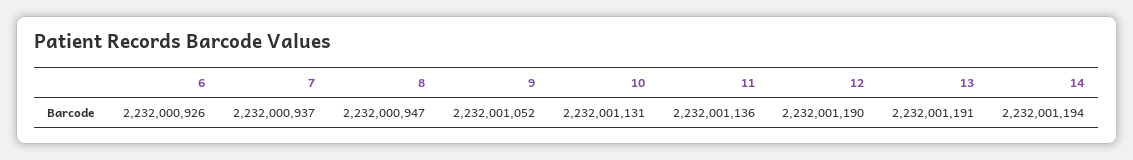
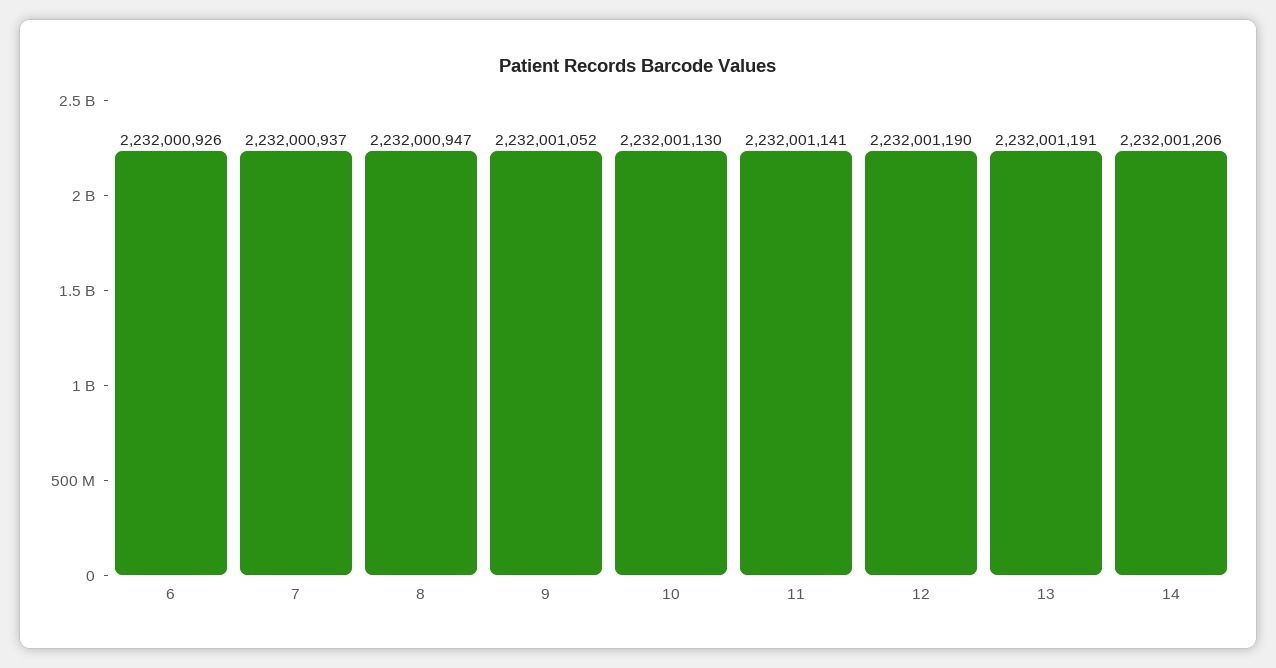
10: 2232001131 -> 2232001130
11: 2232001136 -> 2232001141
14: 2232001194 -> 2232001206

